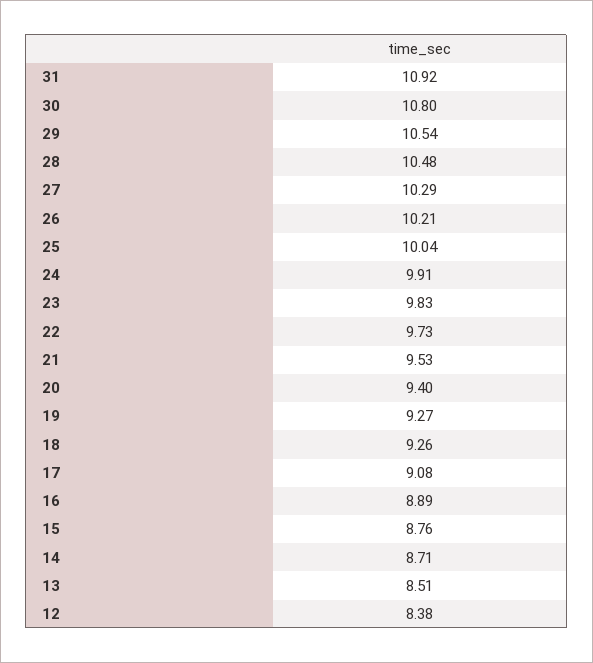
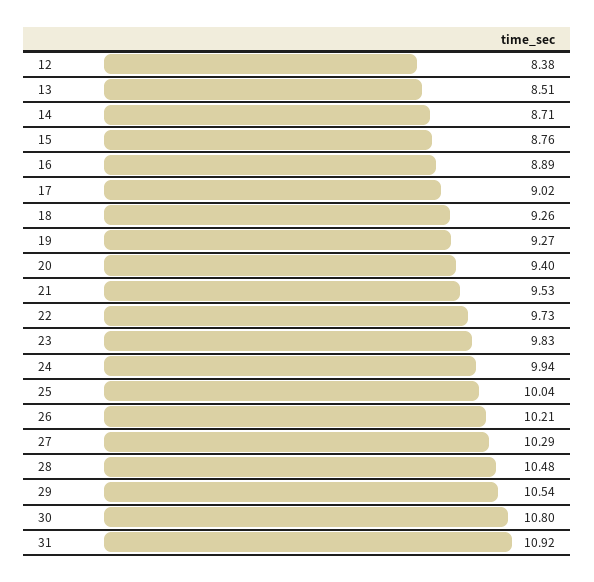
24: 9.91 -> 9.94
17: 9.08 -> 9.02

